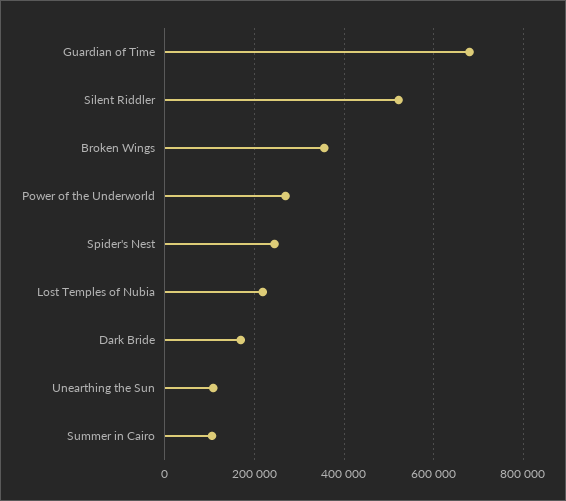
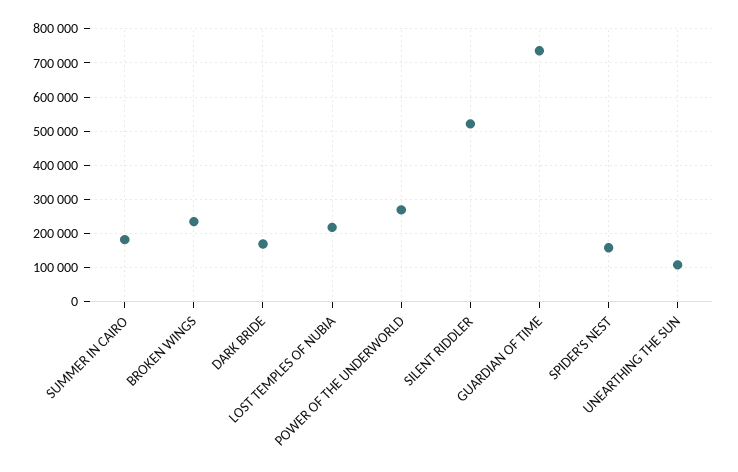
Guardian of Time: 680000 -> 740000
Broken Wings: 360000 -> 240000
Spider's Nest: 240000 -> 160000
Summer in Cairo: 100000 -> 180000

